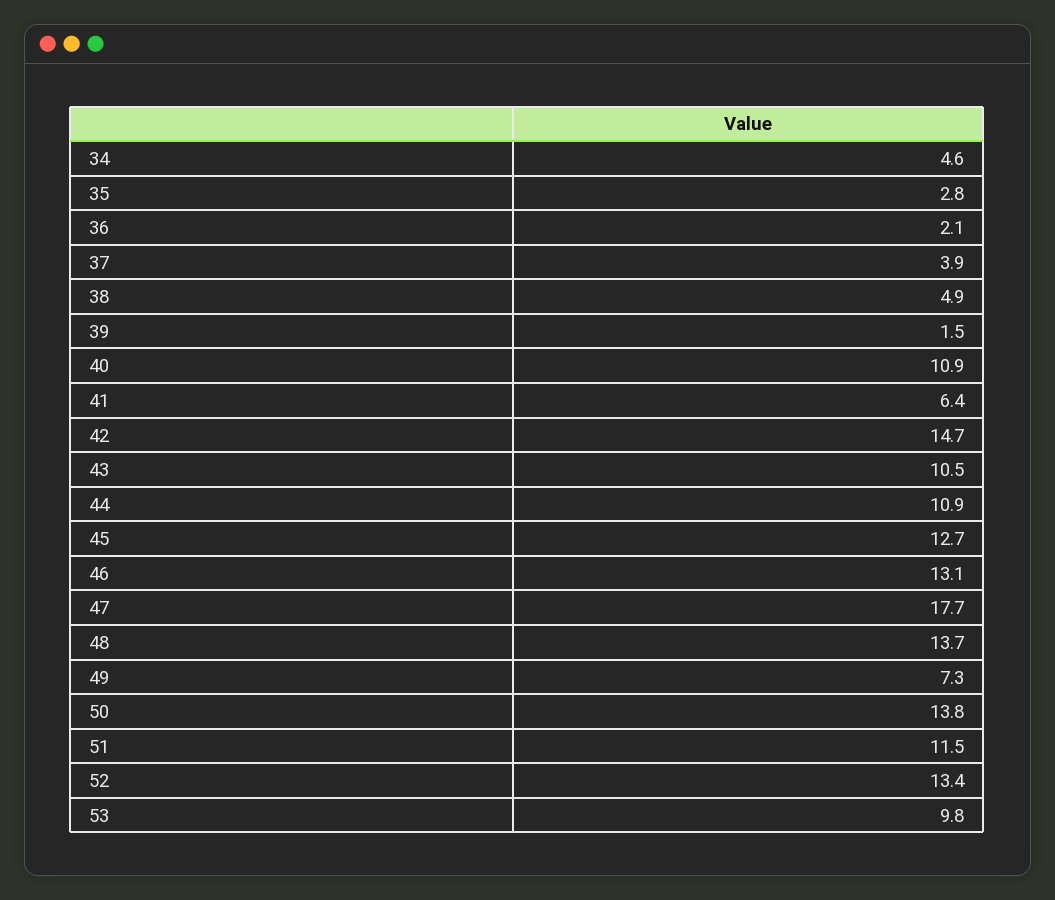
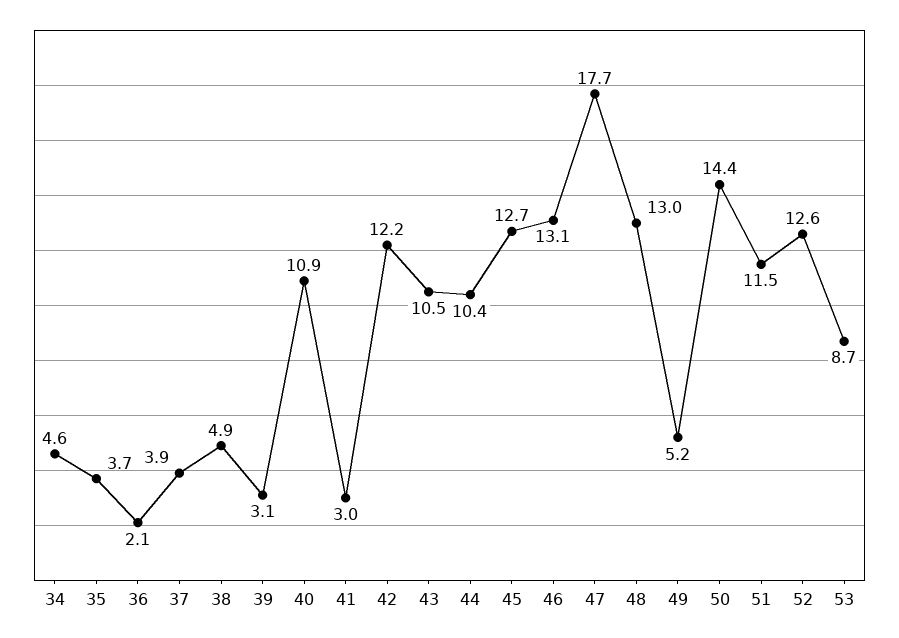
35: 2.8 -> 3.7
39: 1.5 -> 3.1
41: 6.4 -> 3
42: 14.7 -> 12.2
44: 10.9 -> 10.4
48: 13.7 -> 13
49: 7.3 -> 5.2
50: 13.8 -> 14.4
52: 13.4 -> 12.6
53: 9.8 -> 8.7

